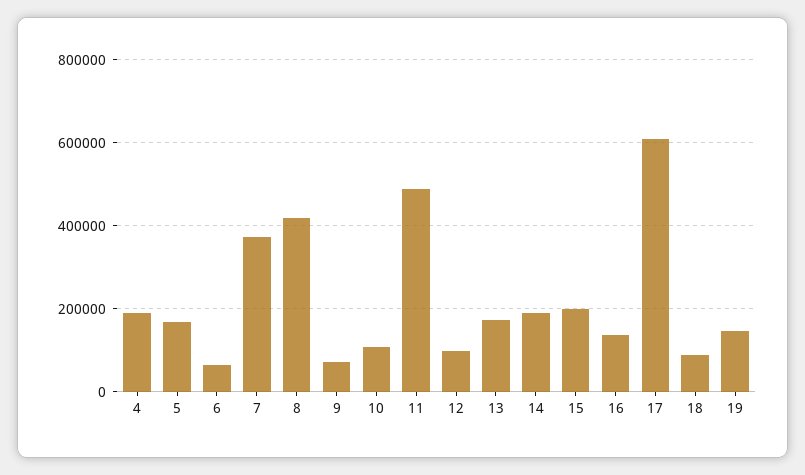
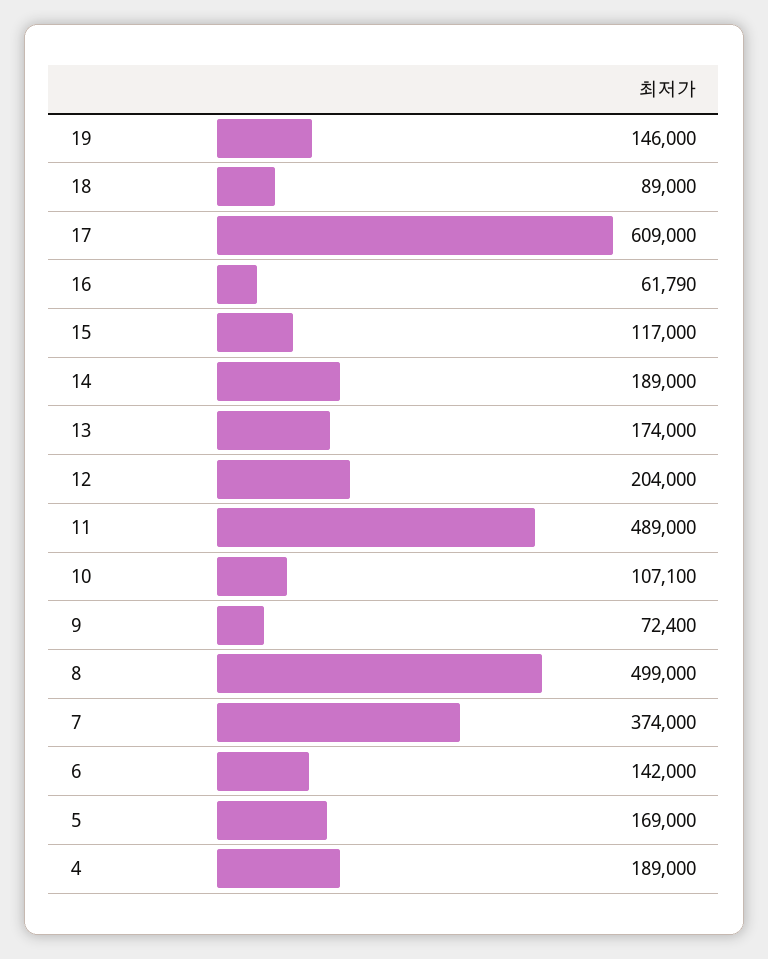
6: 60000 -> 142000
8: 420000 -> 499000
12: 100000 -> 204000
15: 200000 -> 117000
16: 140000 -> 61790

